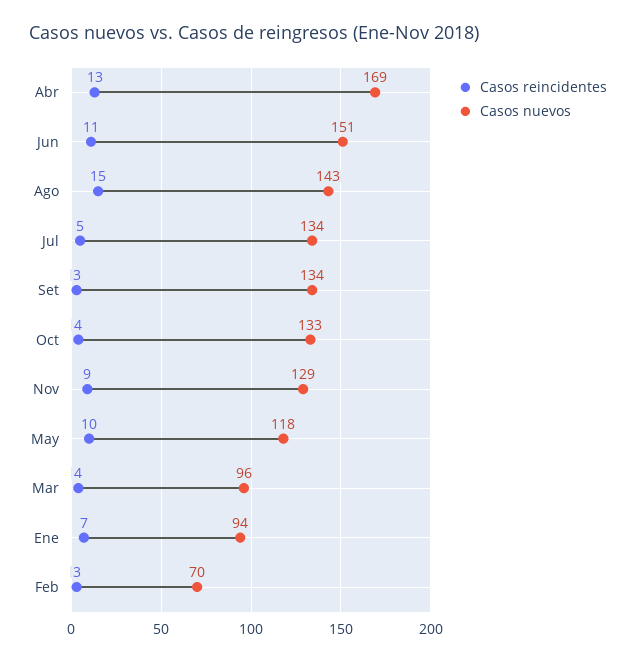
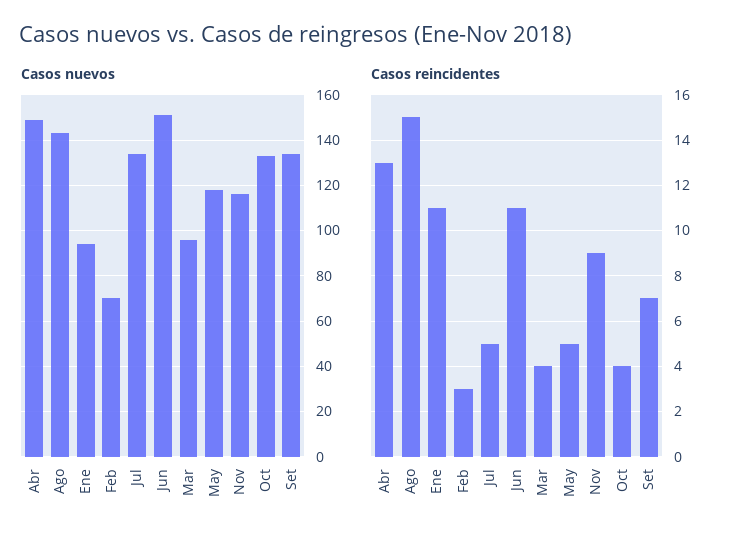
Casos nuevos, Abr: 169 -> 150
Casos reincidentes, Set: 3 -> 7
Casos nuevos, Nov: 129 -> 115
Casos reincidentes, May: 10 -> 5
Casos reincidentes, Ene: 7 -> 11

